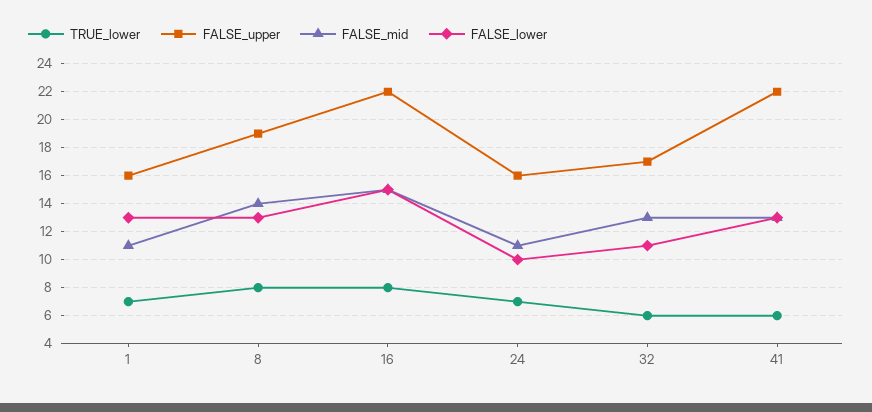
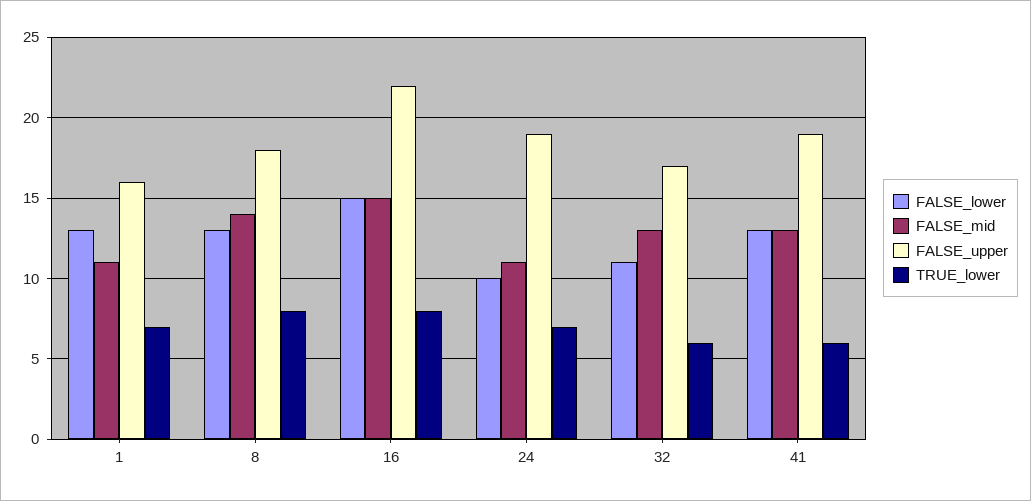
FALSE_upper, 8: 19 -> 18
FALSE_upper, 24: 16 -> 19
FALSE_upper, 41: 22 -> 19

